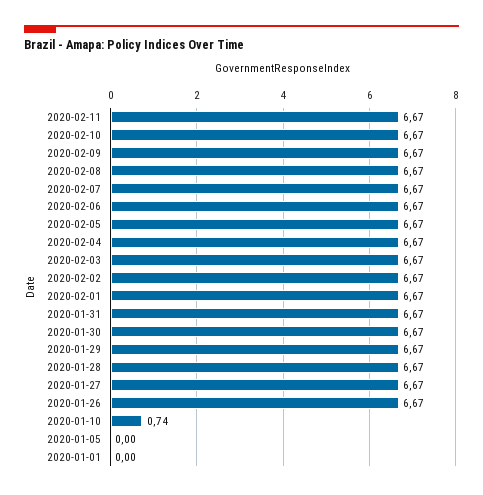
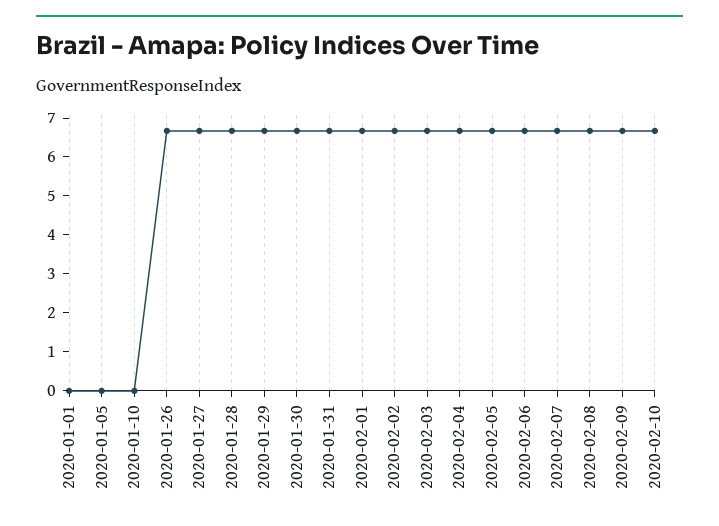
2020-02-11: 6.67 -> none
2020-01-10: 0.74 -> 0

